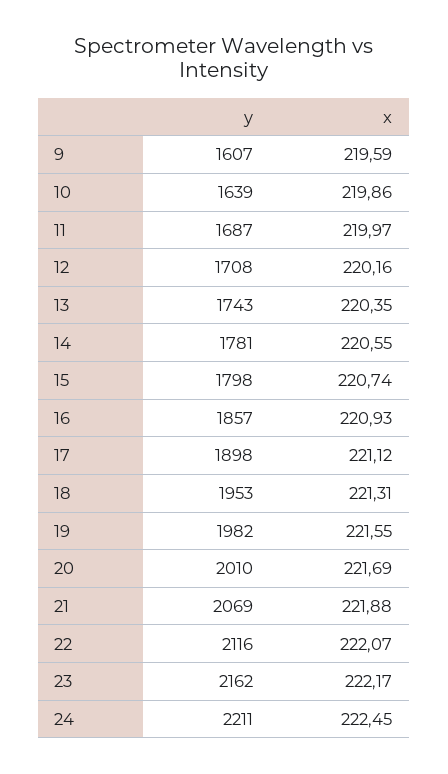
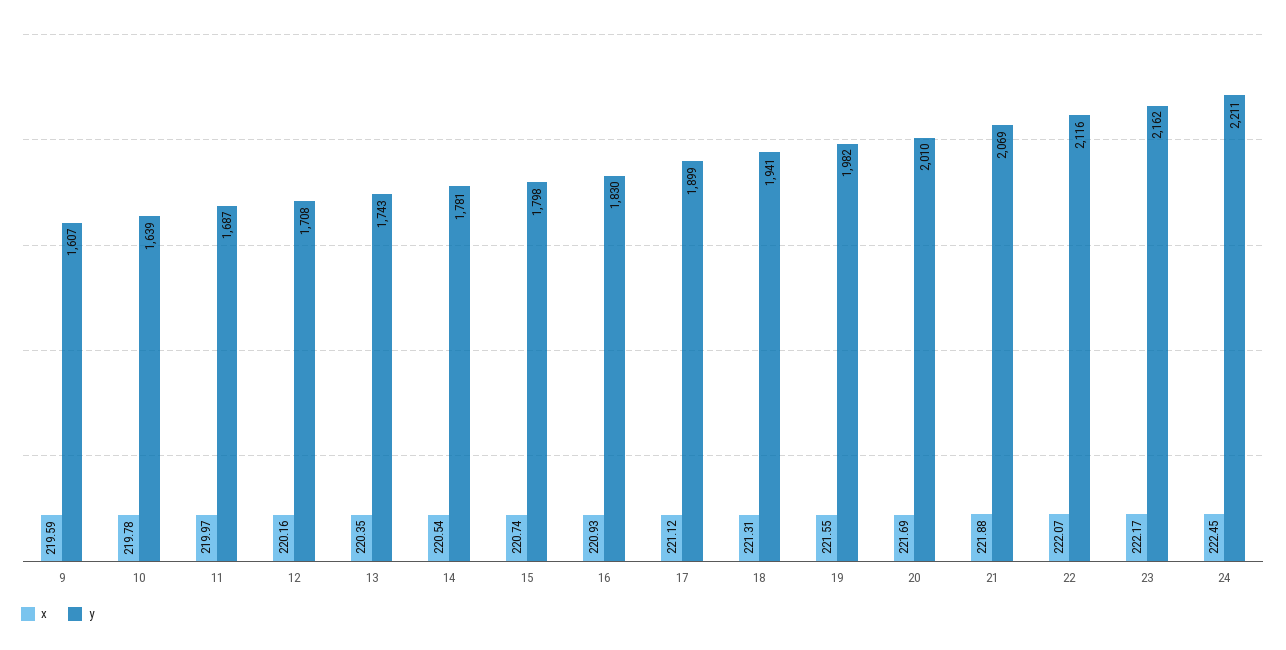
x, 10: 219.86 -> 219.78
x, 14: 220.55 -> 220.54
y, 16: 1857 -> 1830
y, 17: 1898 -> 1899
y, 18: 1953 -> 1941

